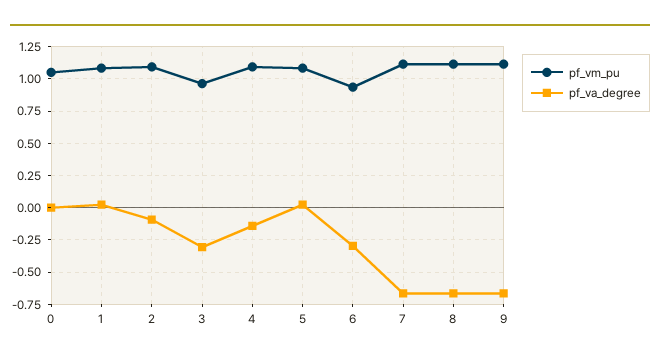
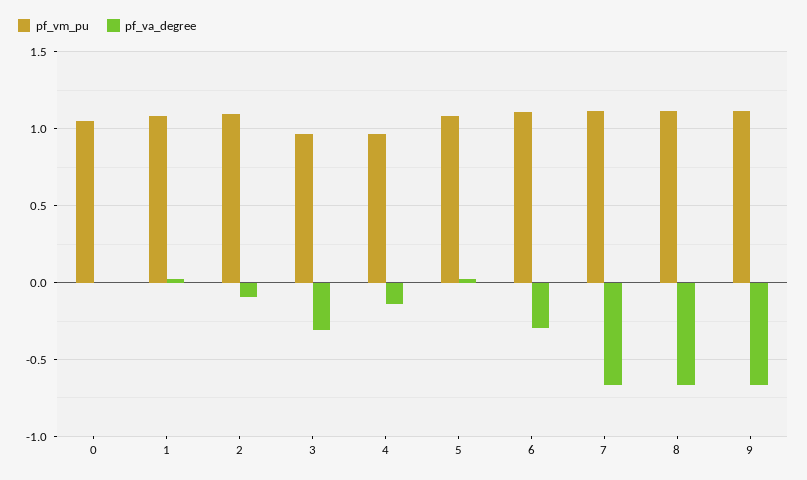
pf_vm_pu, 4: 1.1 -> 0.95
pf_vm_pu, 6: 0.95 -> 1.1

